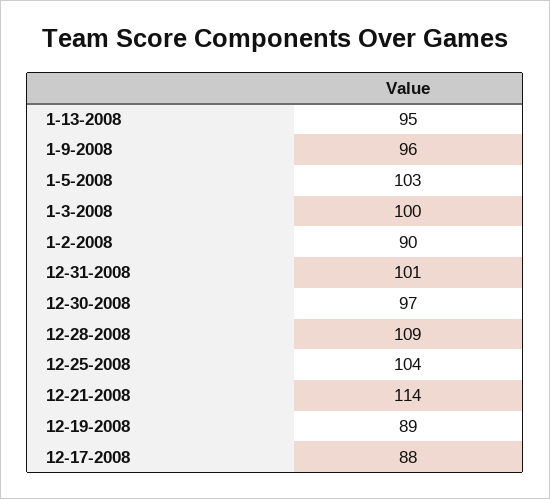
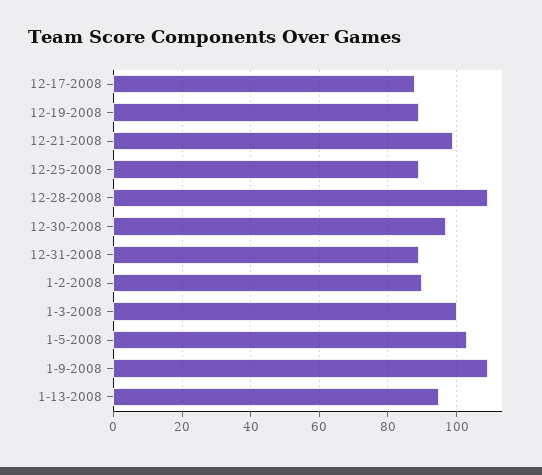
1-9-2008: 96 -> 110
12-31-2008: 101 -> 90
12-25-2008: 104 -> 90
12-21-2008: 114 -> 100

